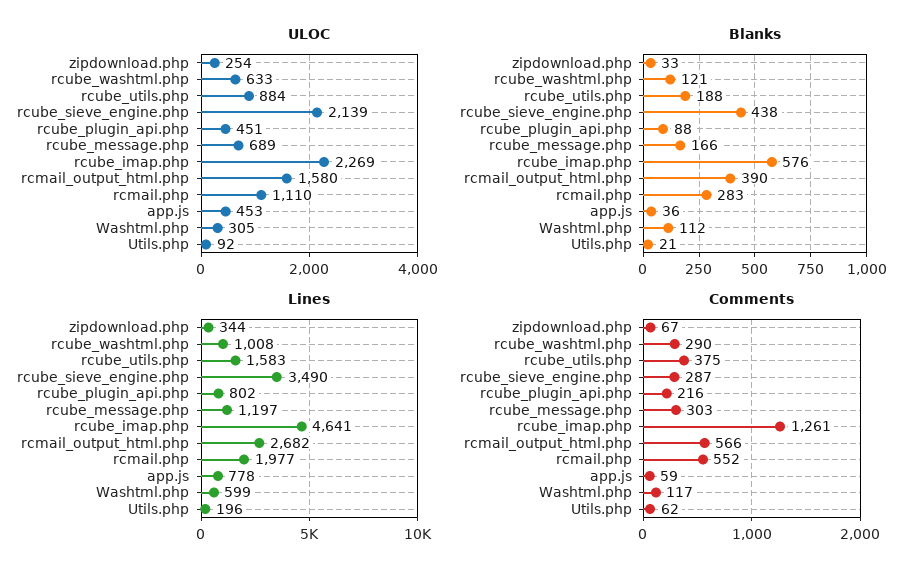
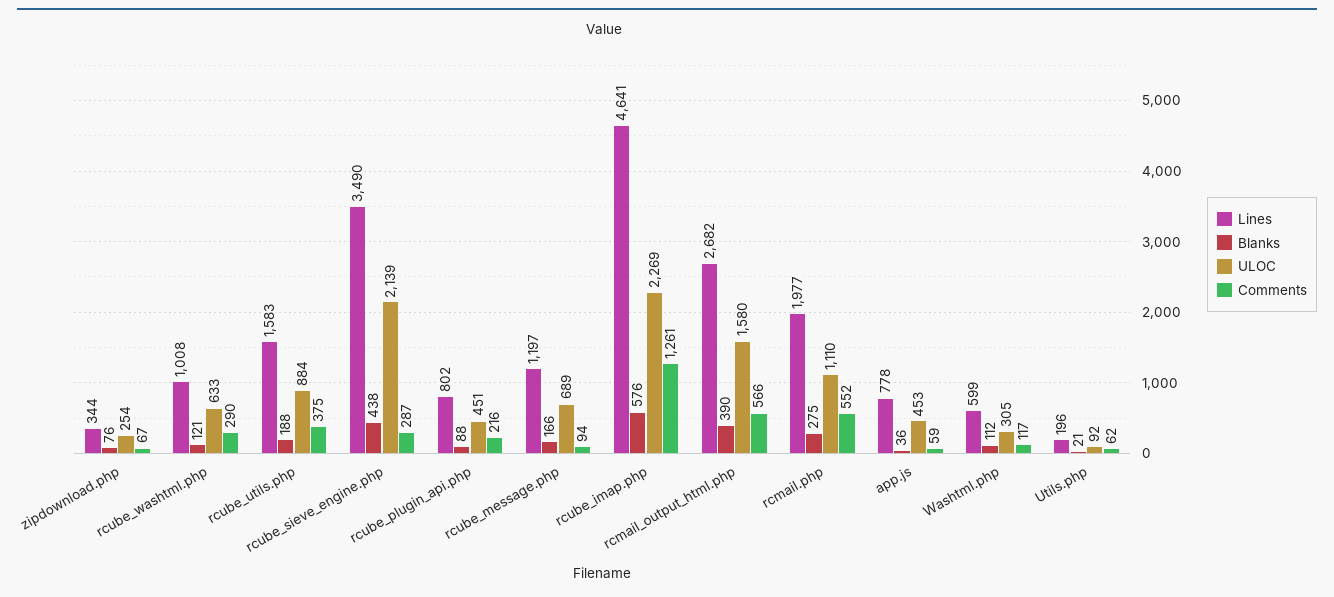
Blanks, zipdownload.php: 33 -> 76
Blanks, rcmail.php: 283 -> 275
Comments, rcube_message.php: 303 -> 94

